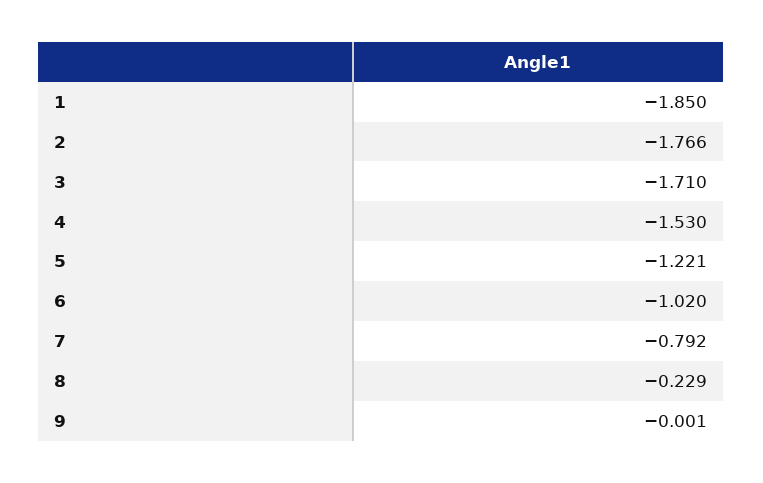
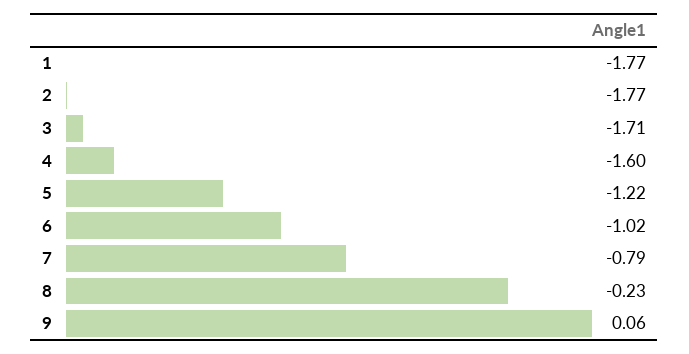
1: -1.85 -> -1.77
4: -1.53 -> -1.6
9: -0.001 -> 0.06

